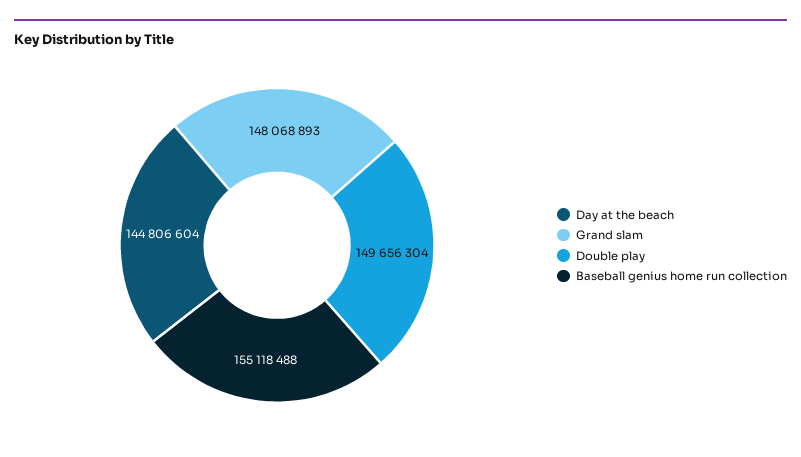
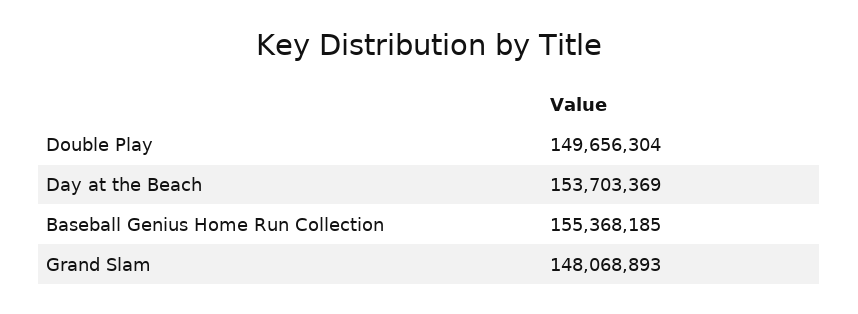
Day at the beach: 144806604 -> 153703369
Baseball genius home run collection: 155118488 -> 155368185

